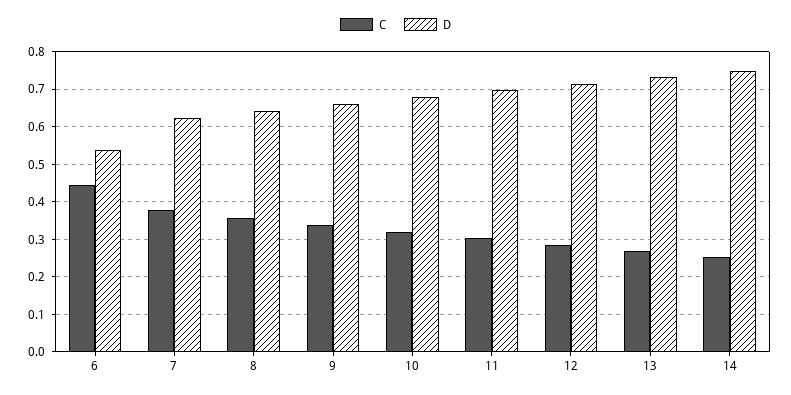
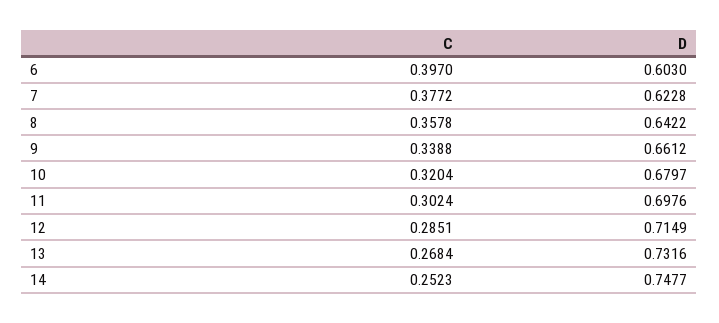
C, 6: 0.44 -> 0.397
D, 6: 0.54 -> 0.603

